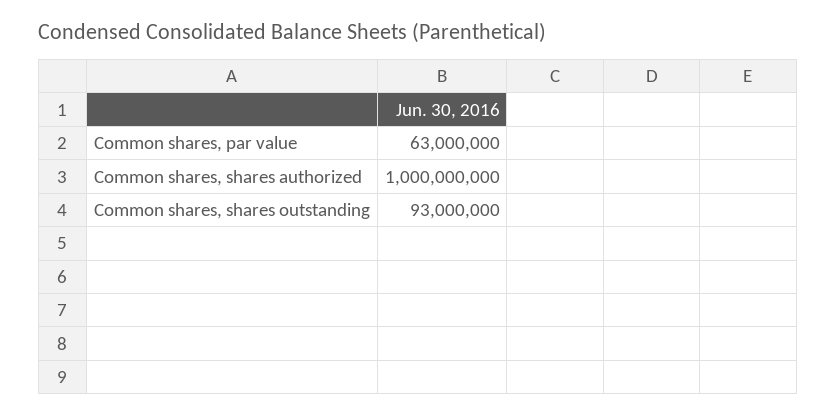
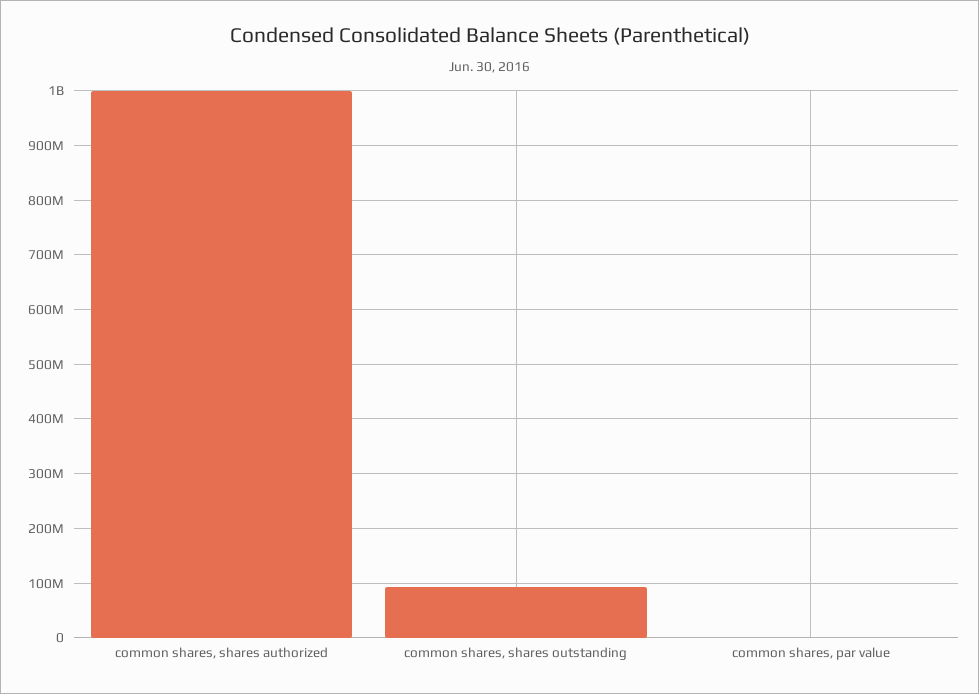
Common shares, par value: 63000000 -> 0

